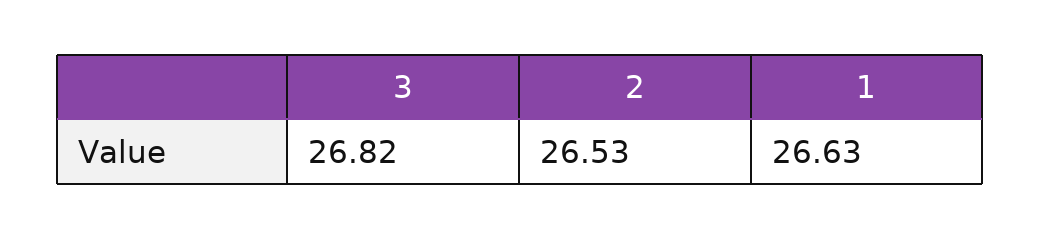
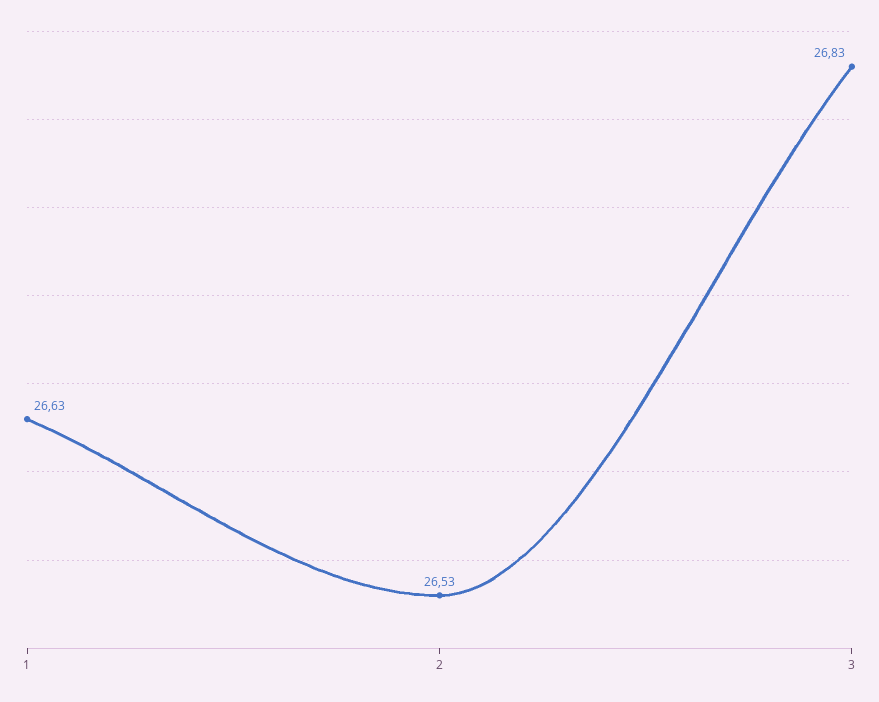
3: 26.82 -> 26.83

